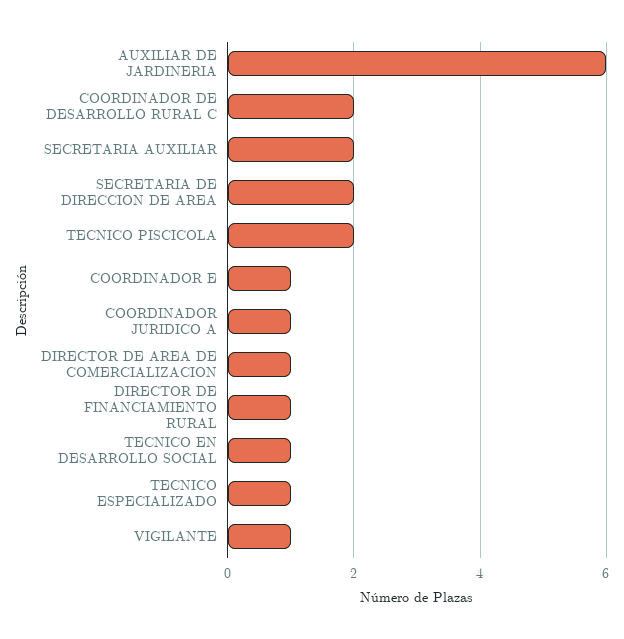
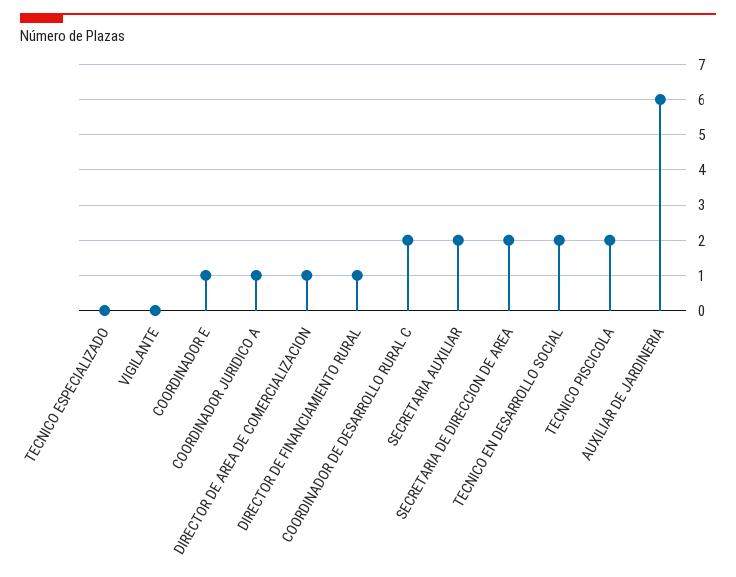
TECNICO EN DESARROLLO SOCIAL: 1 -> 2
TECNICO ESPECIALIZADO: 1 -> 0
VIGILANTE: 1 -> 0

